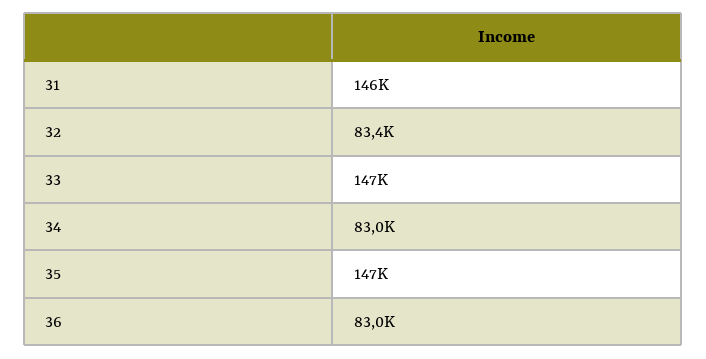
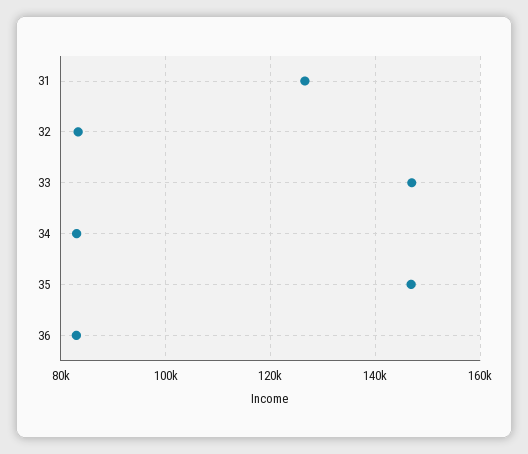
31: 146000 -> 126000

